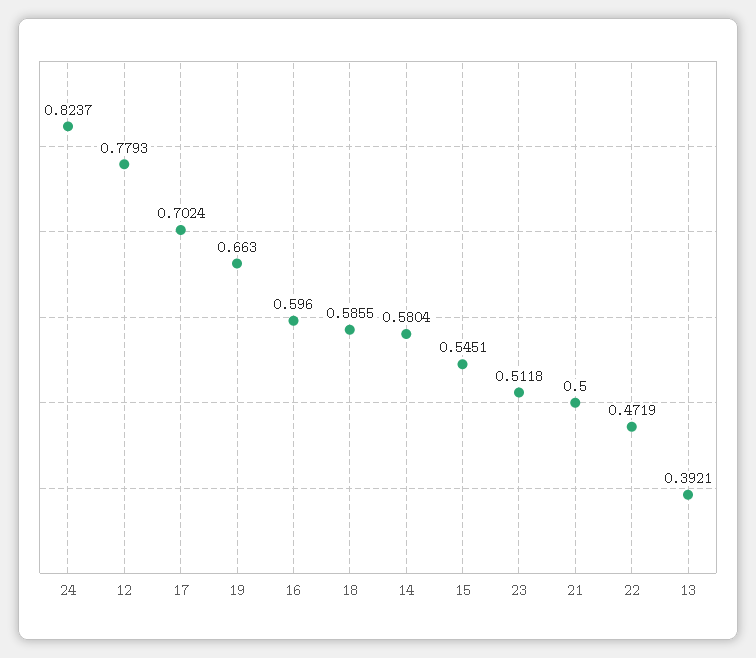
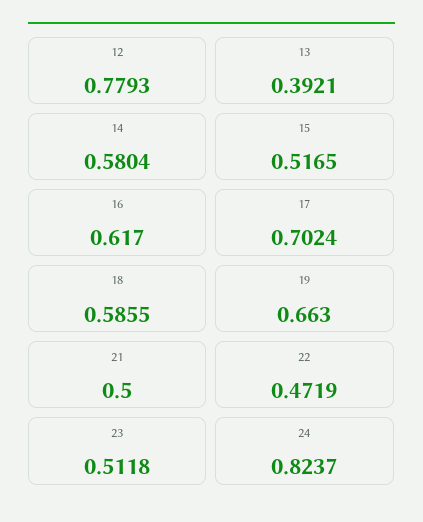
16: 0.596 -> 0.617
15: 0.5451 -> 0.5165

